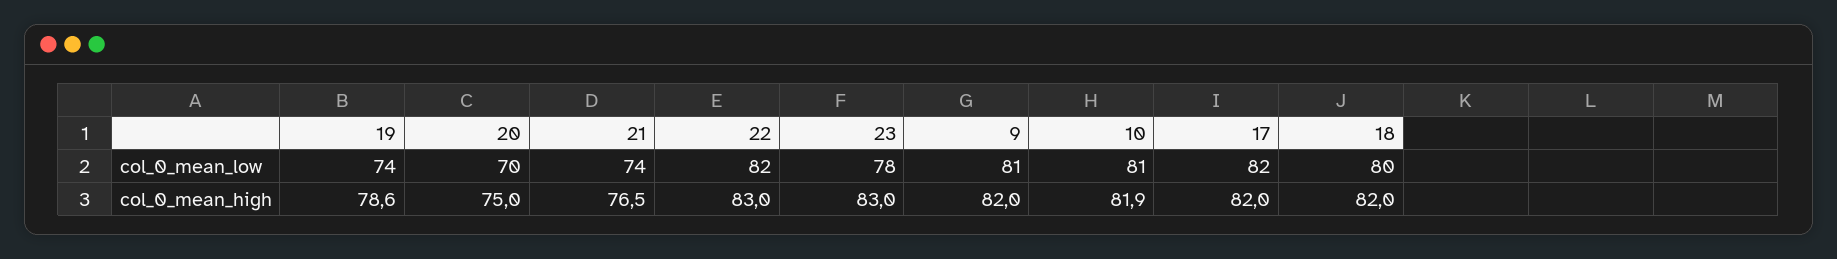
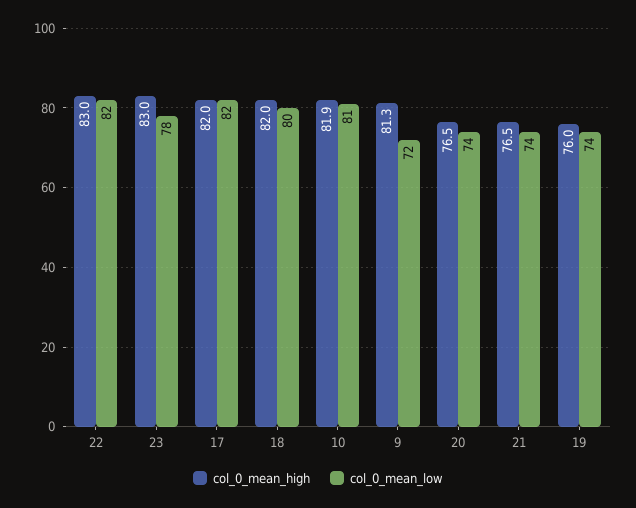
col_0_mean_low, 20: 70 -> 74
col_0_mean_low, 9: 81 -> 72
col_0_mean_high, 19: 78.6 -> 76
col_0_mean_high, 20: 75 -> 76.5
col_0_mean_high, 9: 82 -> 81.3

